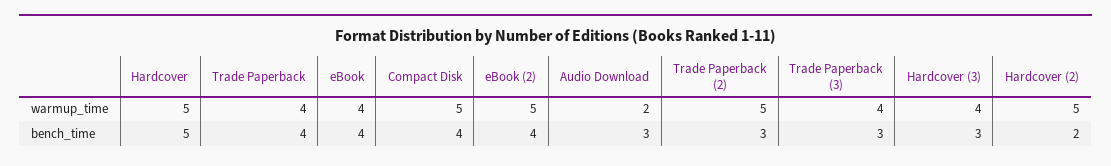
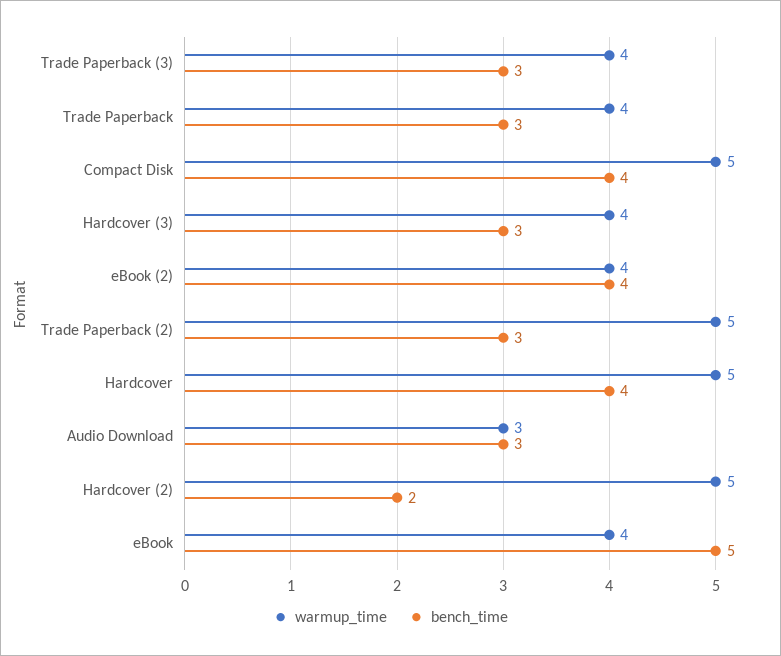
warmup_time, eBook (2): 5 -> 4
warmup_time, Audio Download: 2 -> 3
bench_time, Hardcover: 5 -> 4
bench_time, Trade Paperback: 4 -> 3
bench_time, eBook: 4 -> 5

